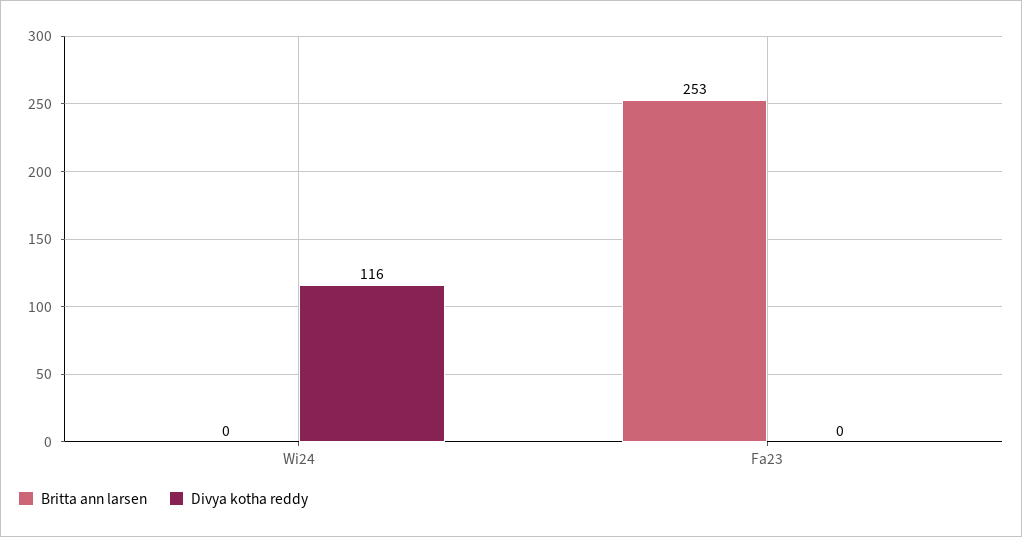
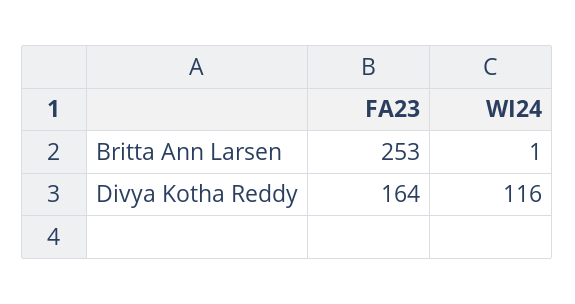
Britta ann larsen, Wi24: 0 -> 1
Divya kotha reddy, Fa23: 0 -> 164

